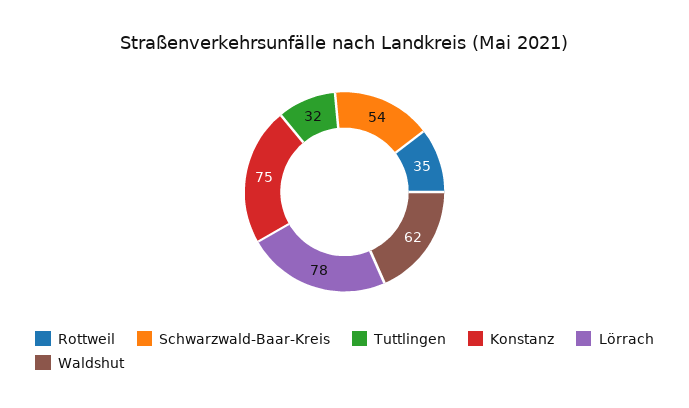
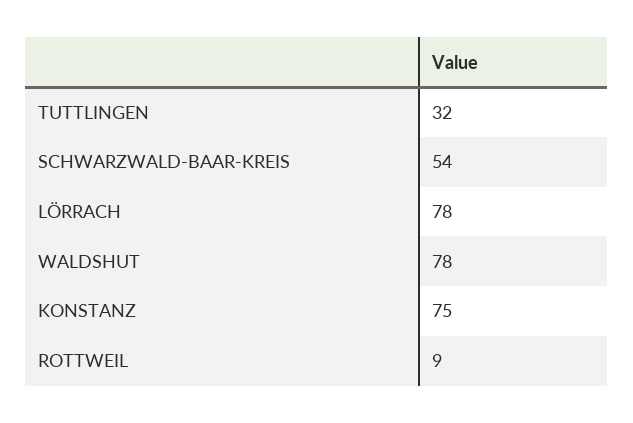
Rottweil: 35 -> 9
Waldshut: 62 -> 78

